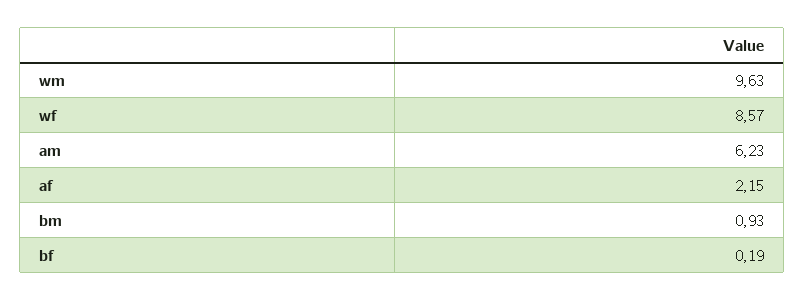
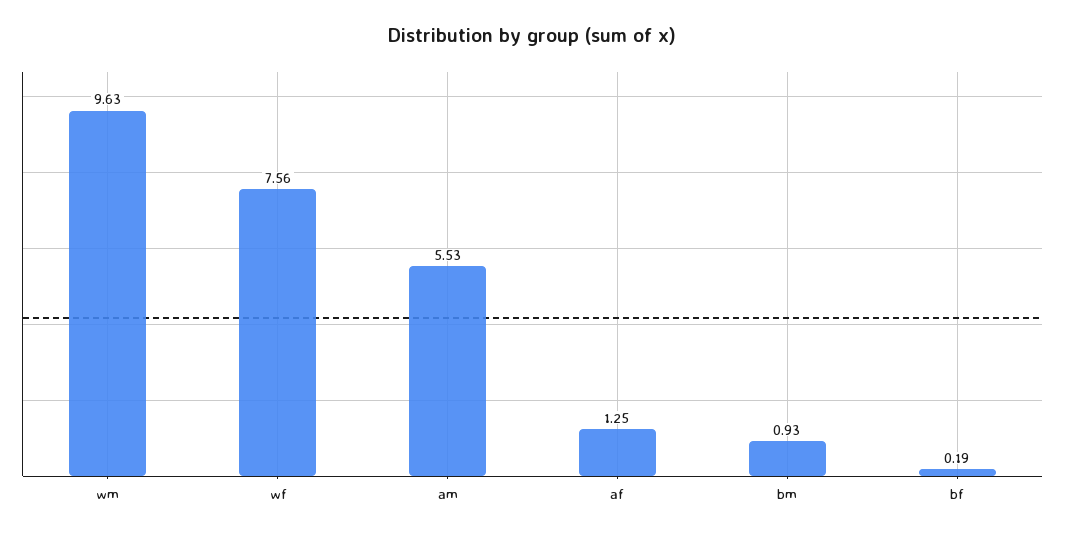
wf: 8.57 -> 7.56
am: 6.23 -> 5.53
af: 2.15 -> 1.25

